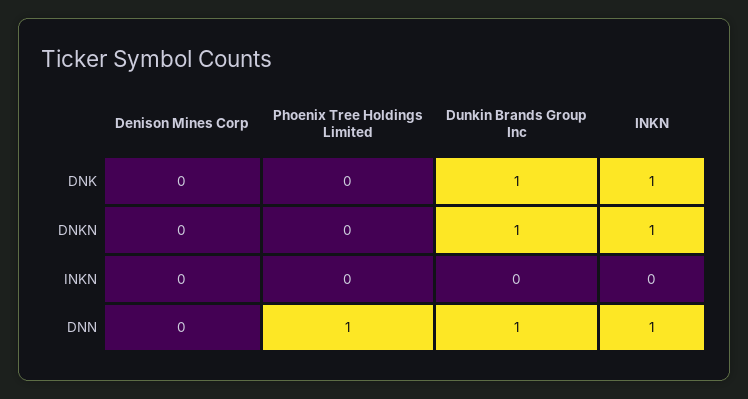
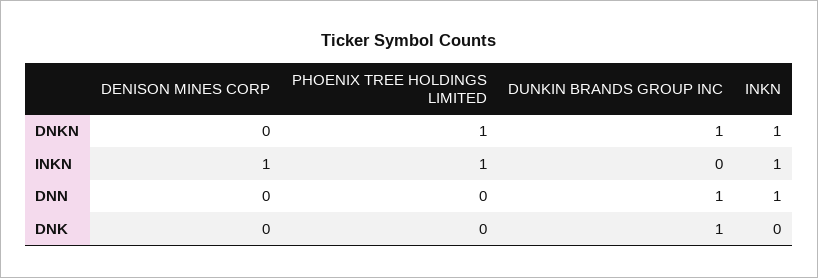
INKN, DNK: 1 -> 0
Phoenix Tree Holdings Limited, DNKN: 0 -> 1
Denison Mines Corp, INKN: 0 -> 1
Phoenix Tree Holdings Limited, INKN: 0 -> 1
INKN, INKN: 0 -> 1
Phoenix Tree Holdings Limited, DNN: 1 -> 0

